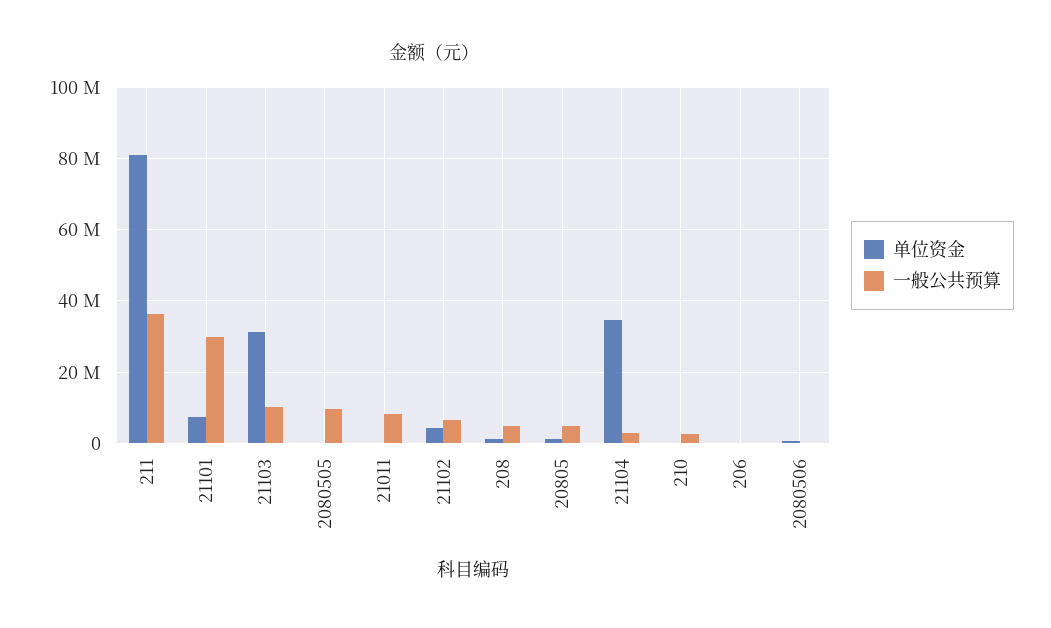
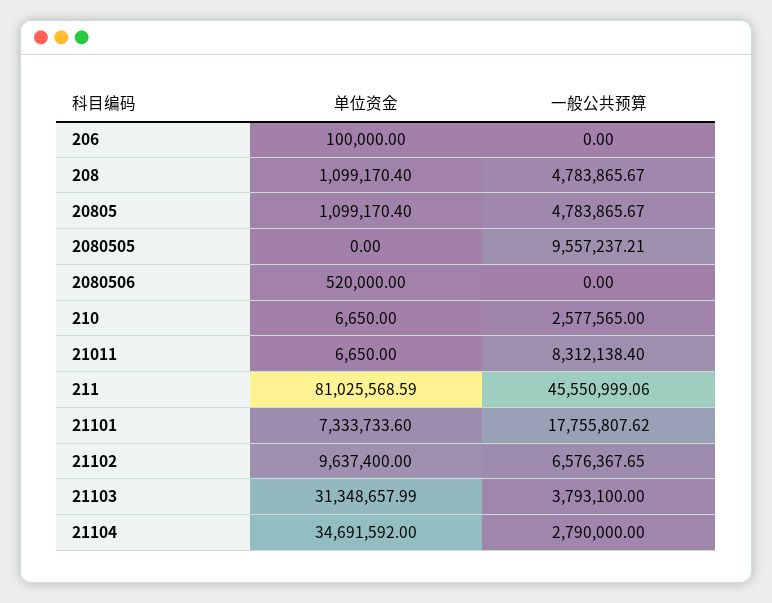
一般公共预算, 211: 36000000 -> 45550999.06
一般公共预算, 21101: 30000000 -> 17755807.62
一般公共预算, 21103: 10000000 -> 3793100
单位资金, 21102: 4000000 -> 9637400

